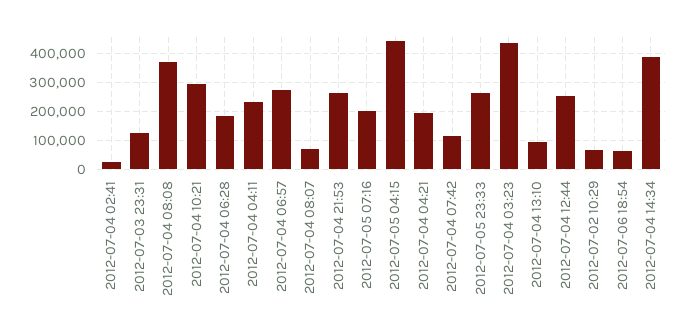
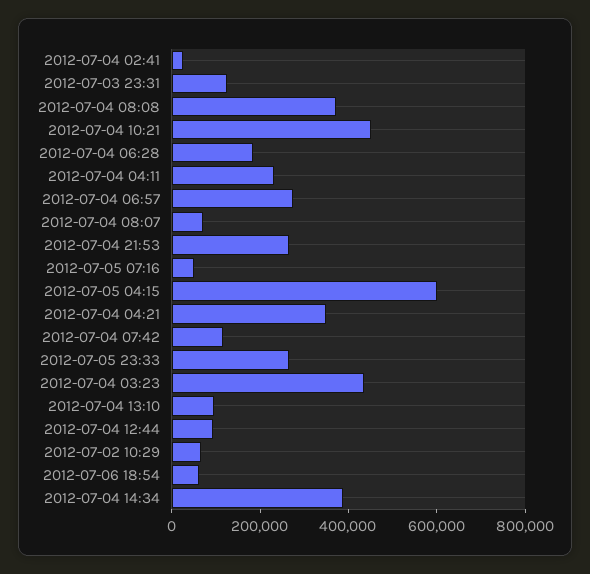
2012-07-04 10:21: 300000 -> 450000
2012-07-05 07:16: 200000 -> 50000
2012-07-05 04:15: 450000 -> 600000
2012-07-04 04:21: 200000 -> 350000
2012-07-04 12:44: 250000 -> 100000

